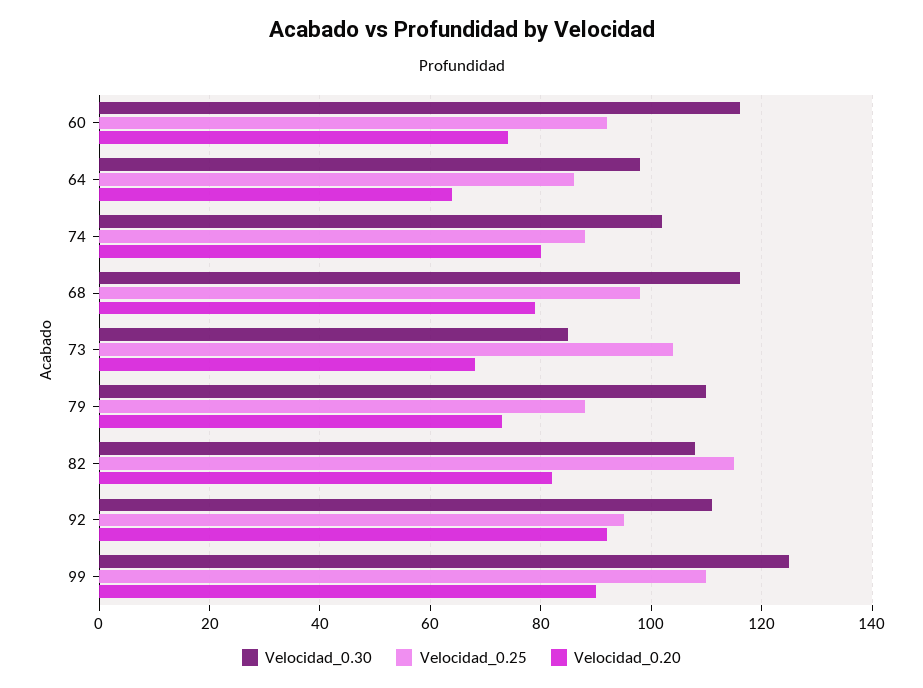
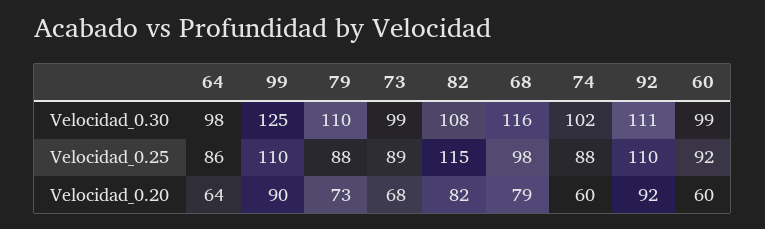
Velocidad_0.30, 60: 115 -> 99
Velocidad_0.20, 60: 75 -> 60
Velocidad_0.20, 74: 80 -> 60
Velocidad_0.30, 73: 85 -> 99
Velocidad_0.25, 73: 105 -> 89
Velocidad_0.25, 92: 95 -> 110

